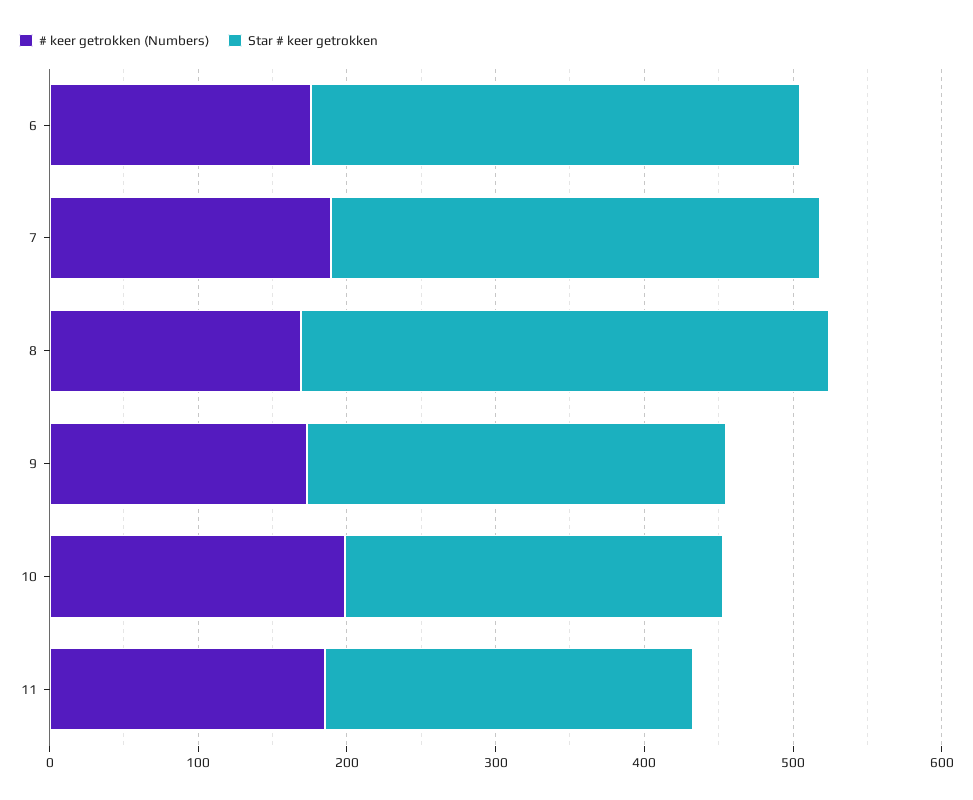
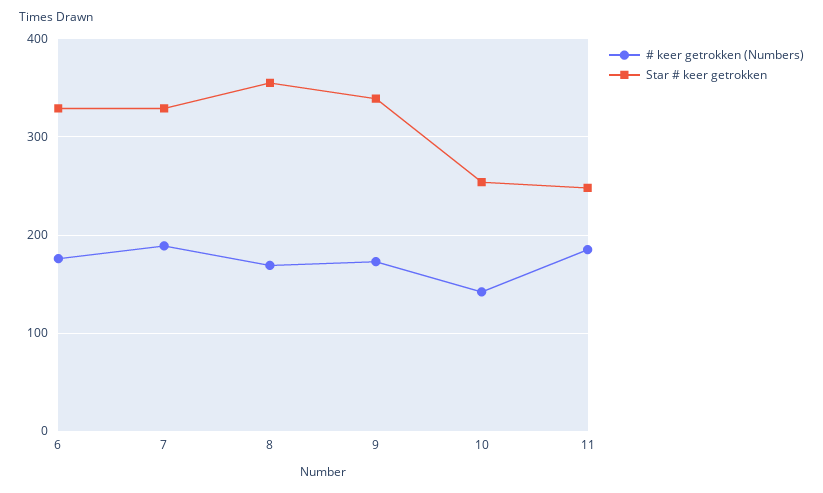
Star # keer getrokken, 9: 280 -> 340
# keer getrokken (Numbers), 10: 200 -> 140

